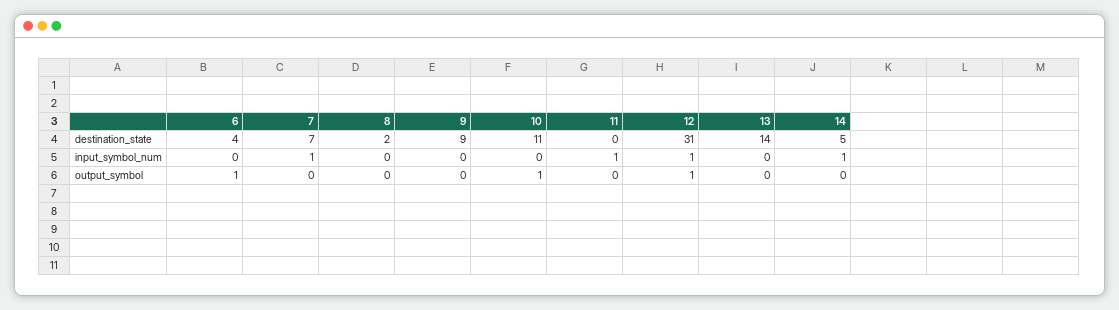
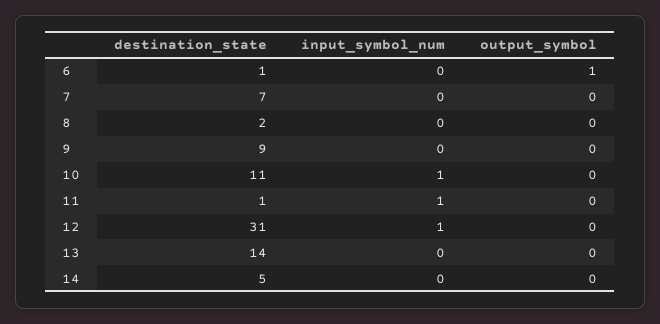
6, destination_state: 4 -> 1
11, destination_state: 0 -> 1
7, input_symbol_num: 1 -> 0
10, input_symbol_num: 0 -> 1
14, input_symbol_num: 1 -> 0
10, output_symbol: 1 -> 0
12, output_symbol: 1 -> 0

